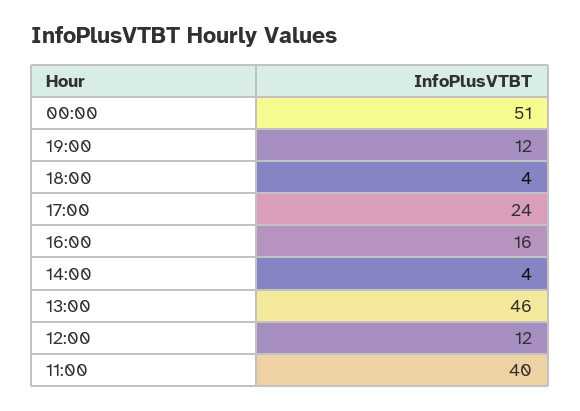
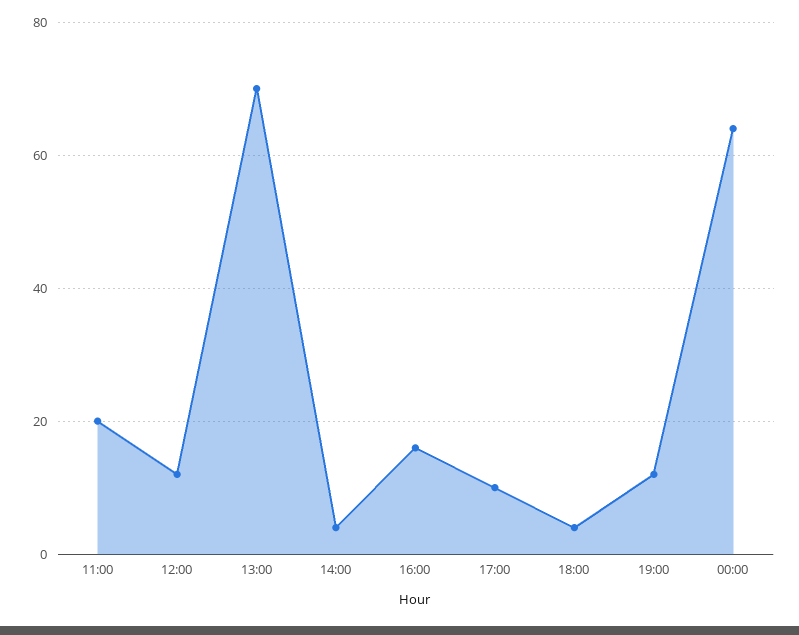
00:00: 51 -> 65
17:00: 24 -> 10
13:00: 46 -> 70
11:00: 40 -> 20

